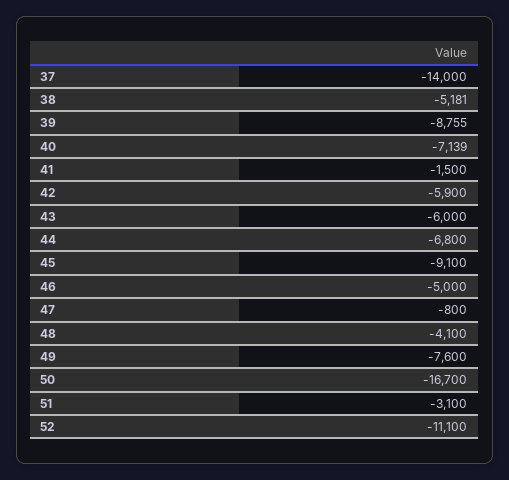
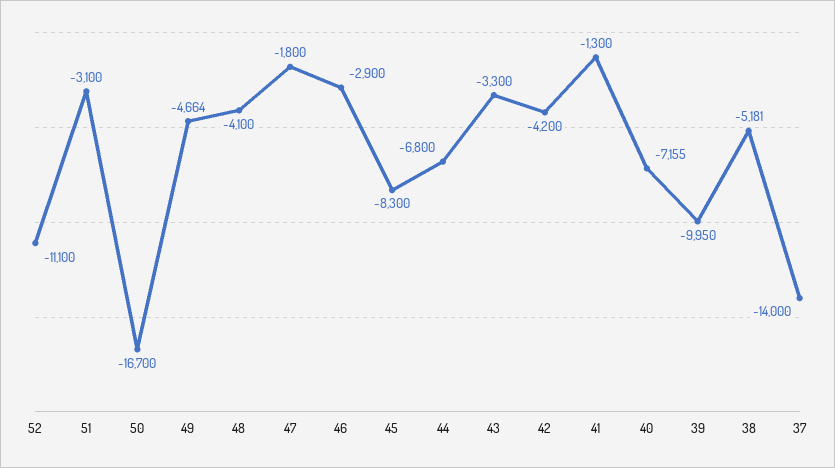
39: -8755 -> -9950
40: -7139 -> -7155
41: -1500 -> -1300
42: -5900 -> -4200
43: -6000 -> -3300
45: -9100 -> -8300
46: -5000 -> -2900
47: -800 -> -1800
49: -7600 -> -4664

